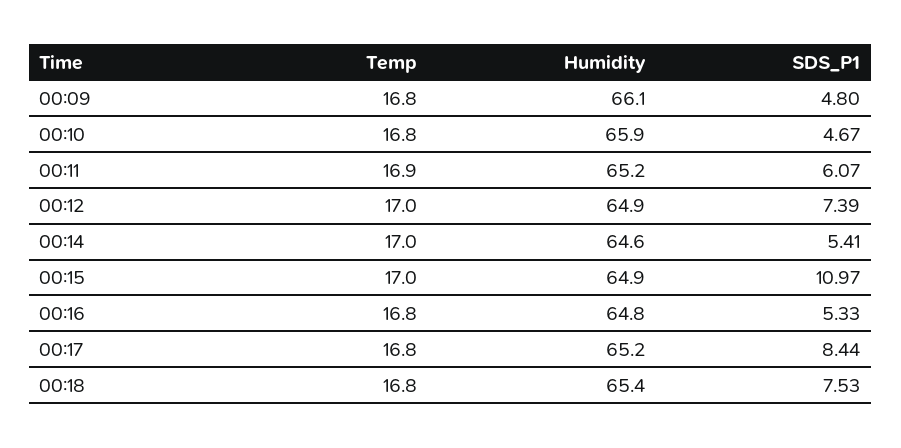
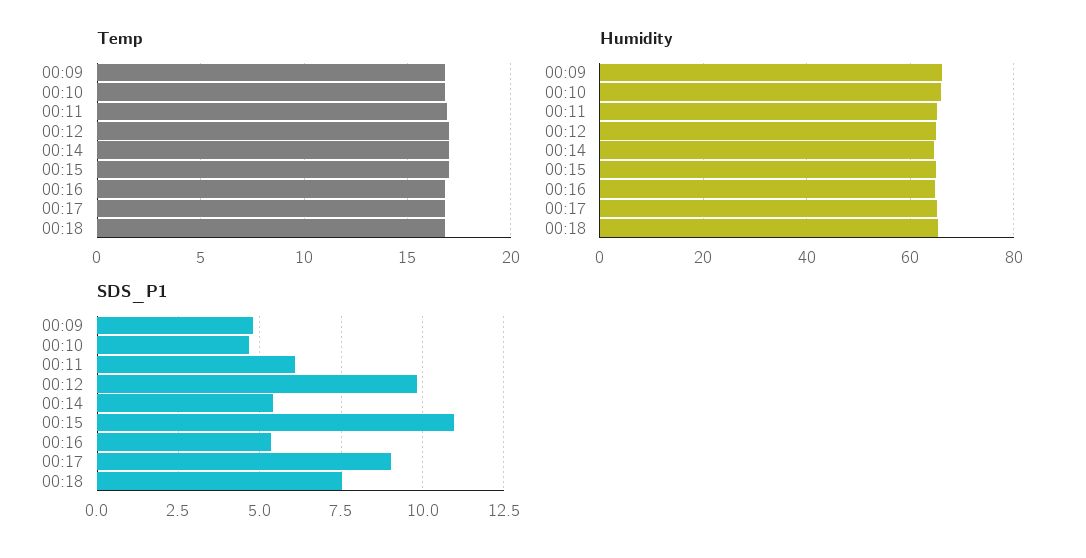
SDS_P1, 00:12: 7.39 -> 9.75
SDS_P1, 00:17: 8.44 -> 9

